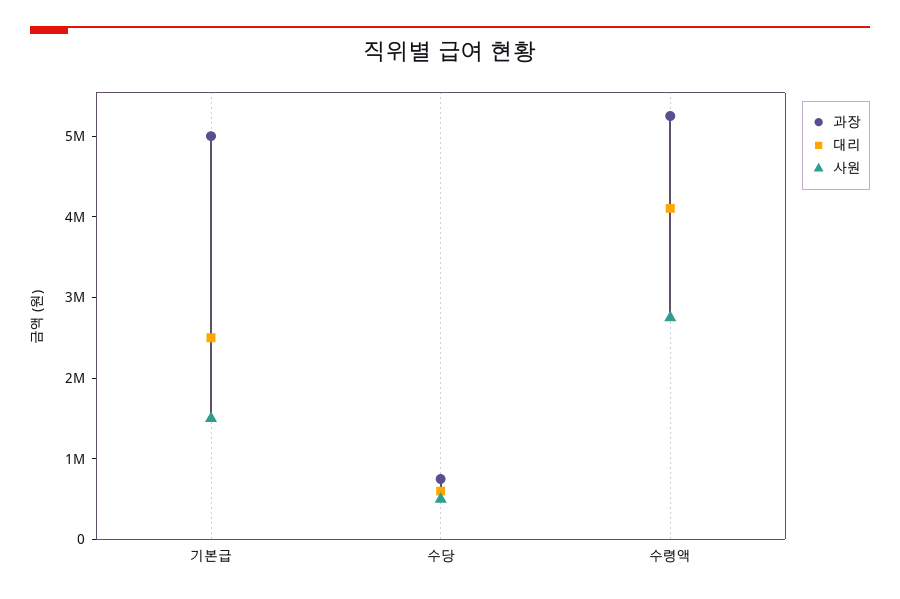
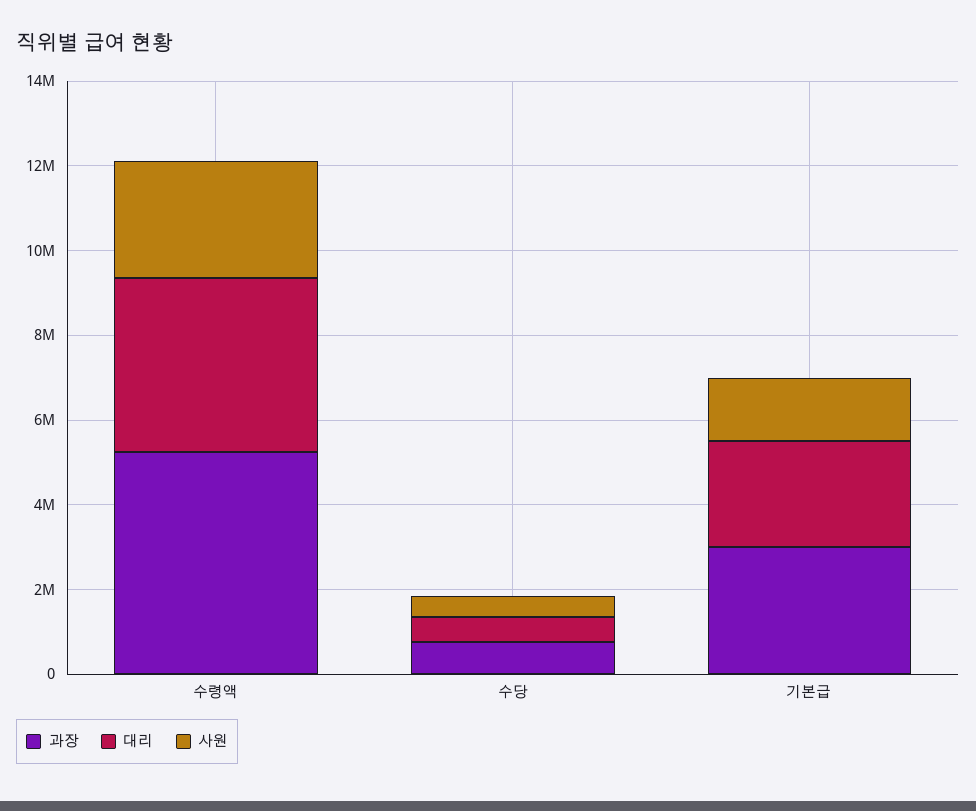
과장, 기본급: 5000000 -> 3000000

